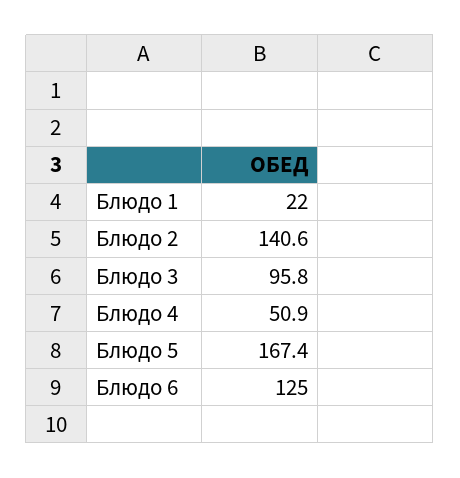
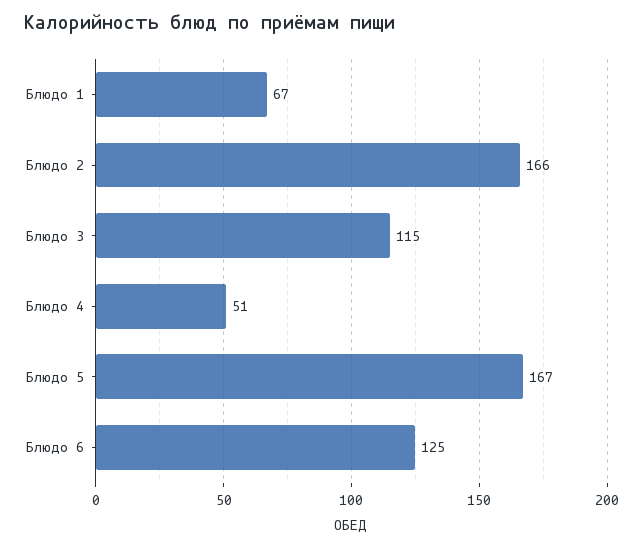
Блюдо 1: 22 -> 67
Блюдо 2: 140.6 -> 166
Блюдо 3: 95.8 -> 115

